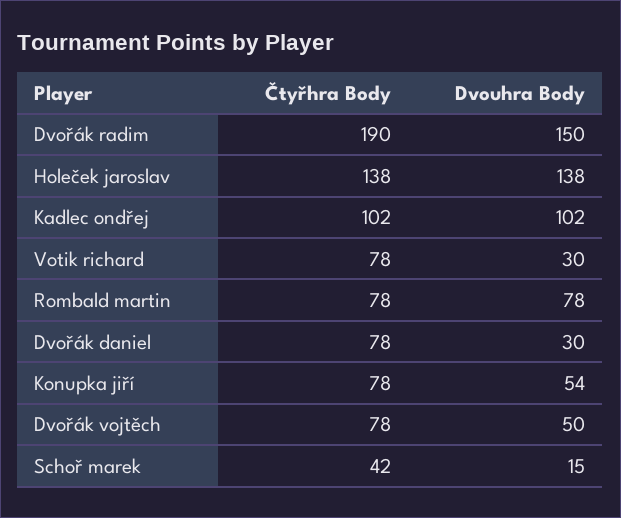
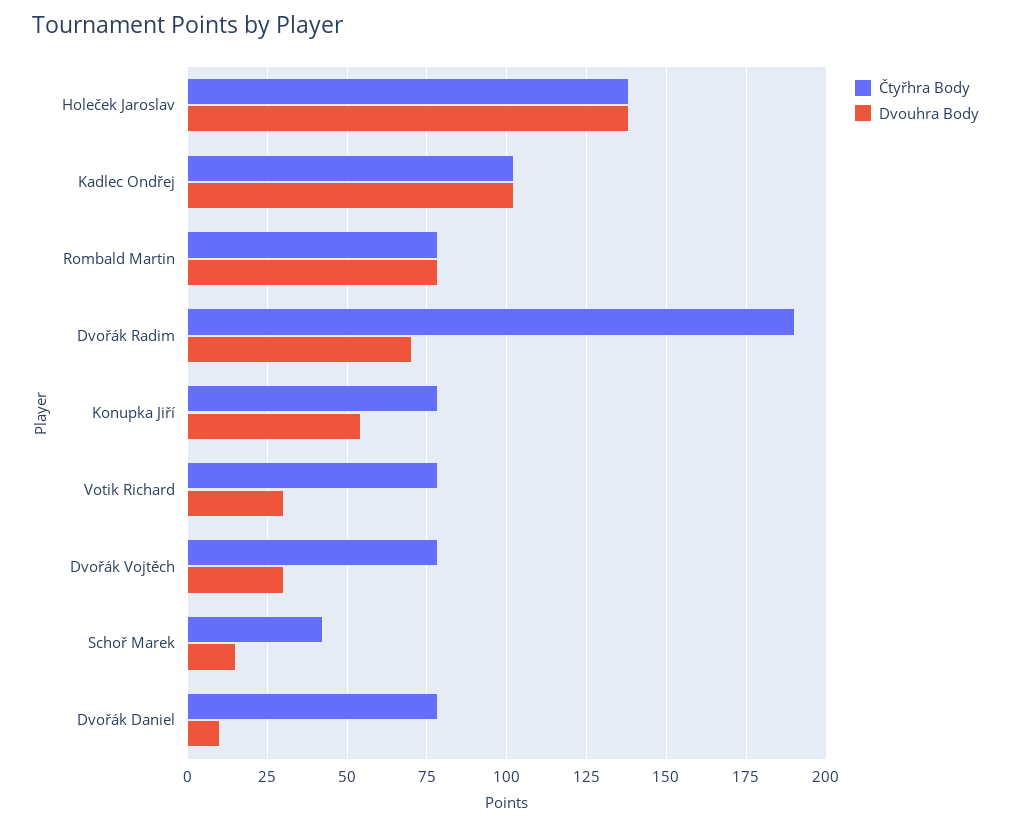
Dvouhra Body, Dvořák radim: 150 -> 70
Dvouhra Body, Dvořák daniel: 30 -> 10
Dvouhra Body, Dvořák vojtěch: 50 -> 30

